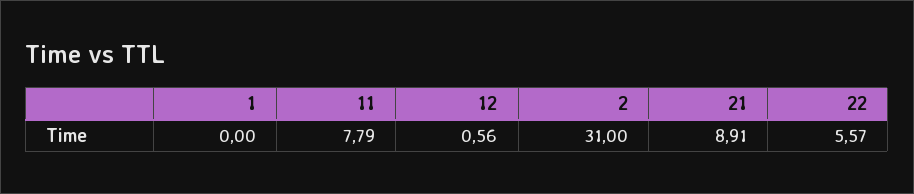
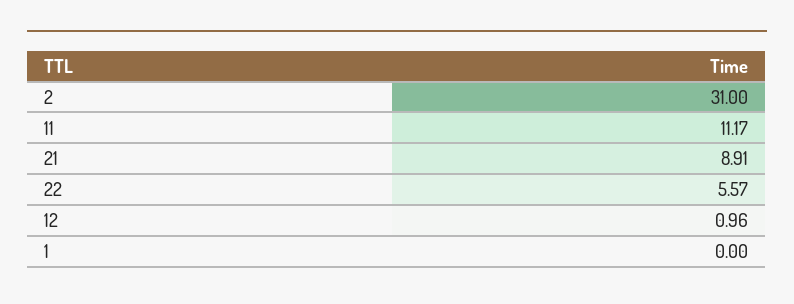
11: 7.79 -> 11.17
12: 0.56 -> 0.96

